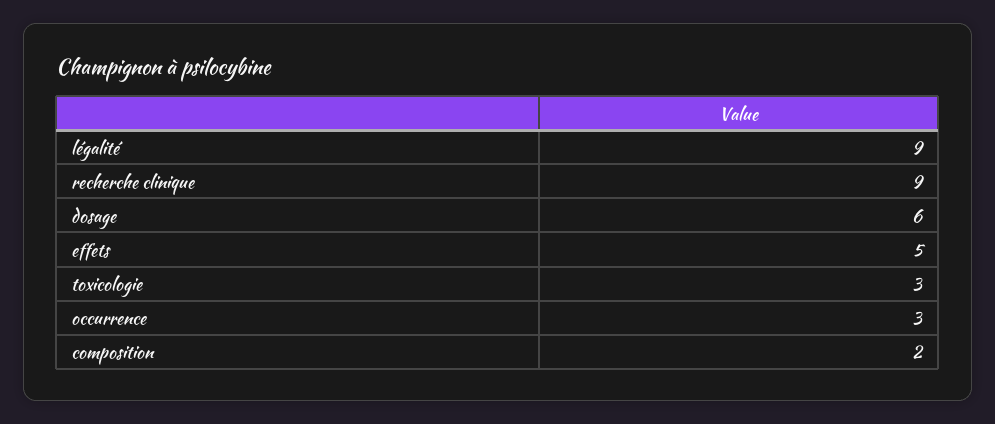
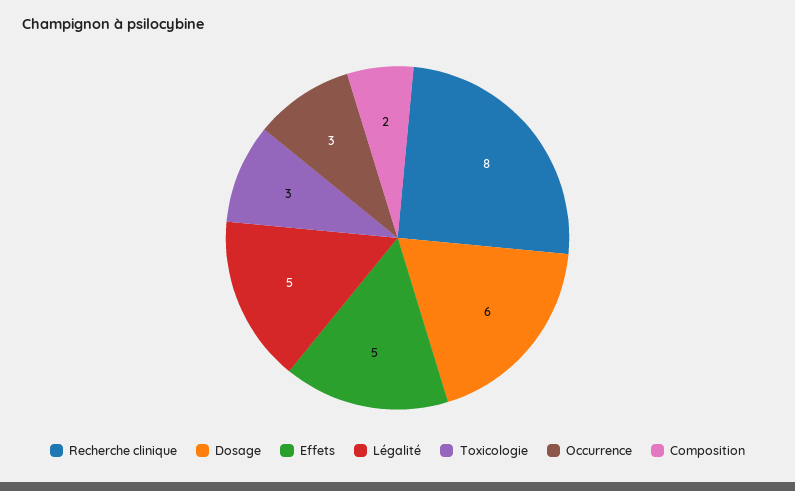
légalité: 9 -> 5
recherche clinique: 9 -> 8

